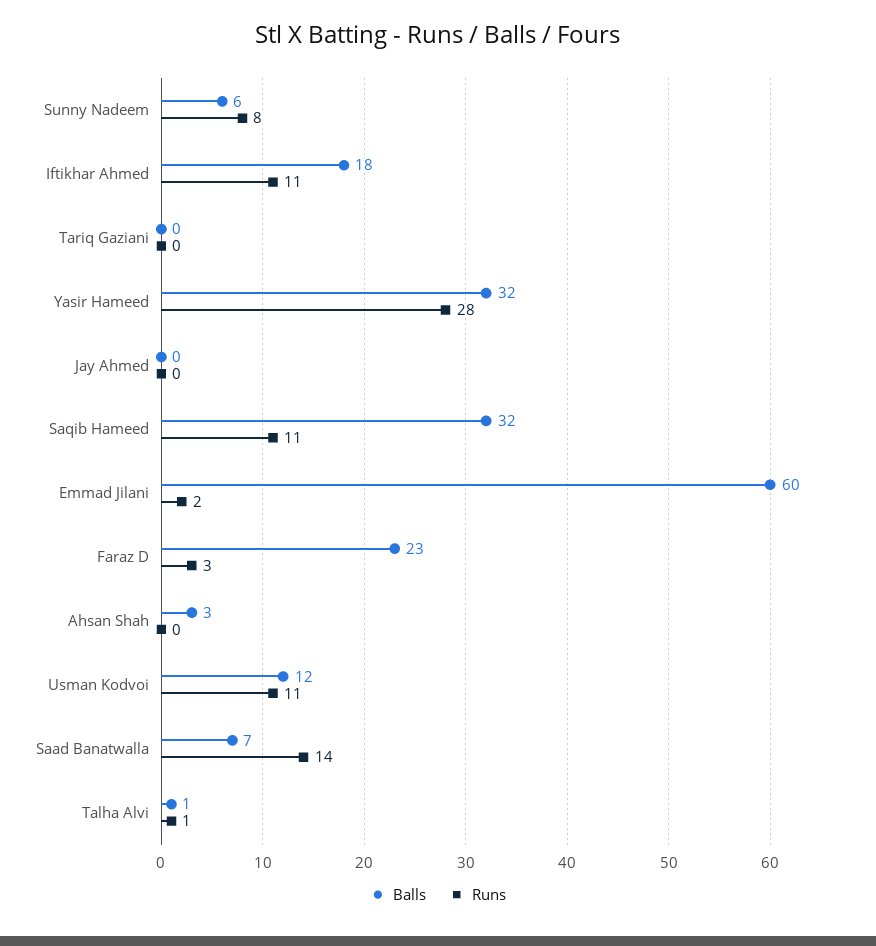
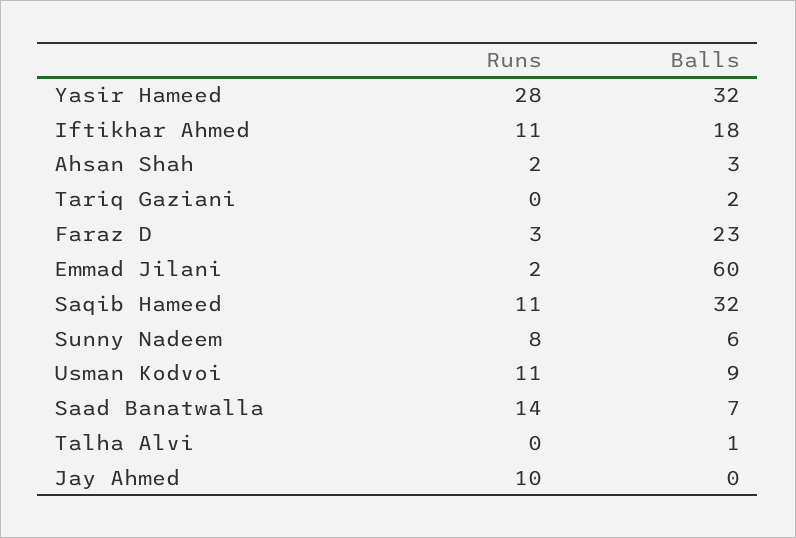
Balls, Tariq Gaziani: 0 -> 2
Runs, Jay Ahmed: 0 -> 10
Runs, Ahsan Shah: 0 -> 2
Balls, Usman Kodvoi: 12 -> 9
Runs, Talha Alvi: 1 -> 0

